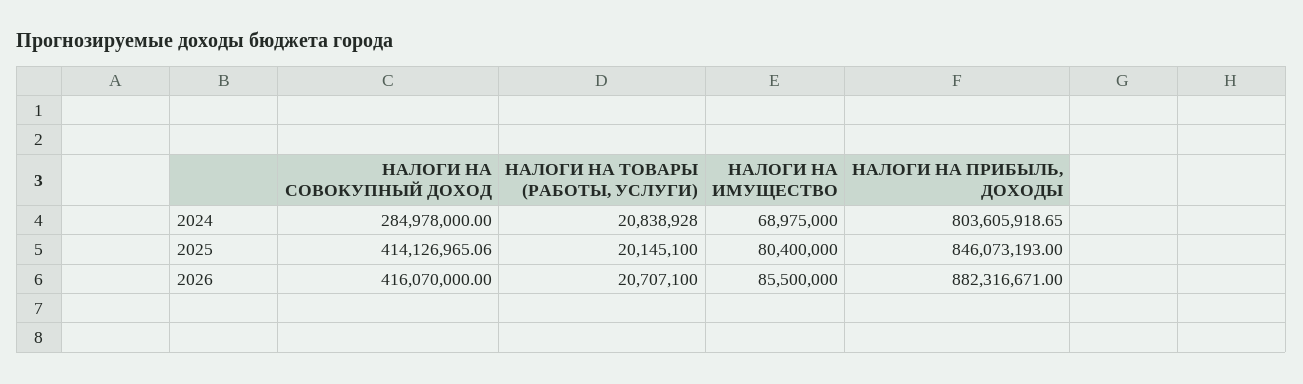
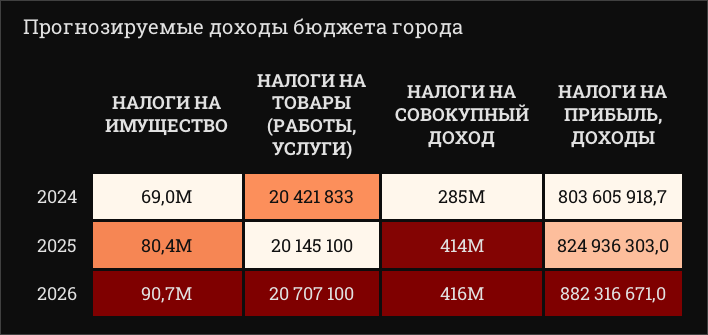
НАЛОГИ НА ТОВАРЫ (РАБОТЫ, УСЛУГИ), 2024: 20838928 -> 20421833
НАЛОГИ НА ПРИБЫЛЬ, ДОХОДЫ, 2025: 846073193 -> 824936303
НАЛОГИ НА ИМУЩЕСТВО, 2026: 85500000 -> 90700000

